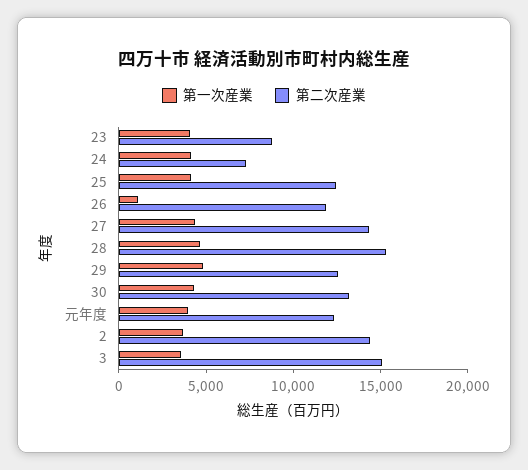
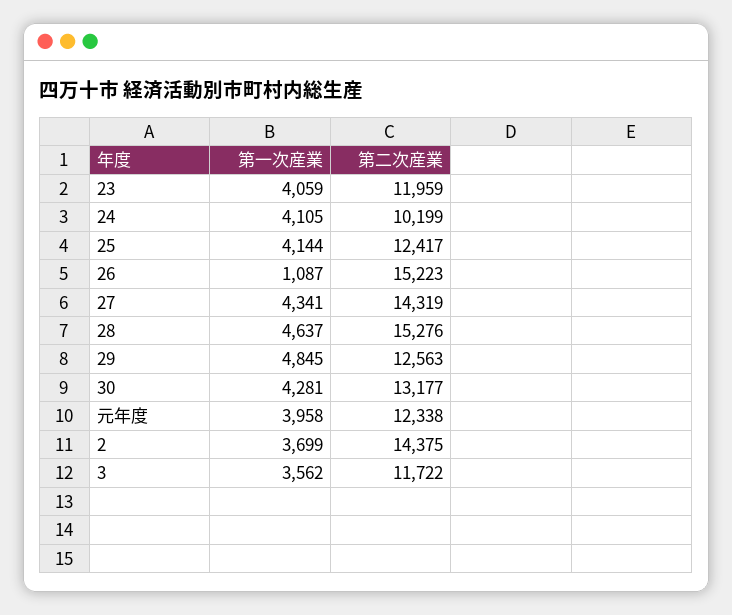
第二次産業, 23: 9000 -> 11959
第二次産業, 24: 7000 -> 10199
第二次産業, 26: 12000 -> 15223
第二次産業, 3: 15000 -> 11722

